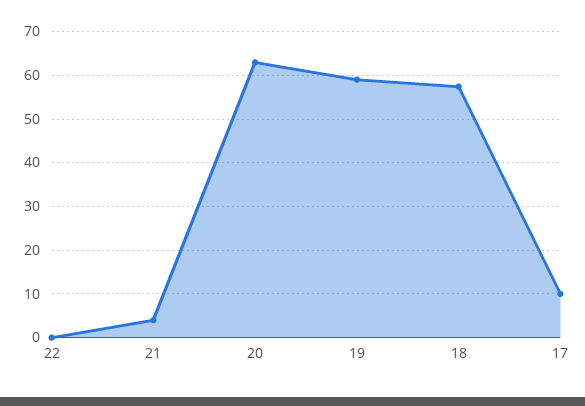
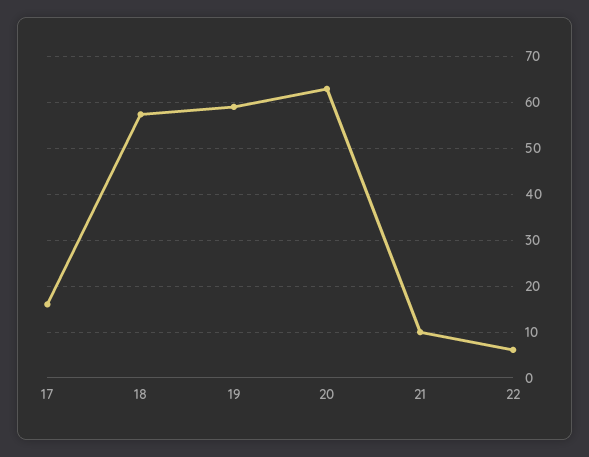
22: 0 -> 6
21: 4 -> 10
17: 10 -> 16

